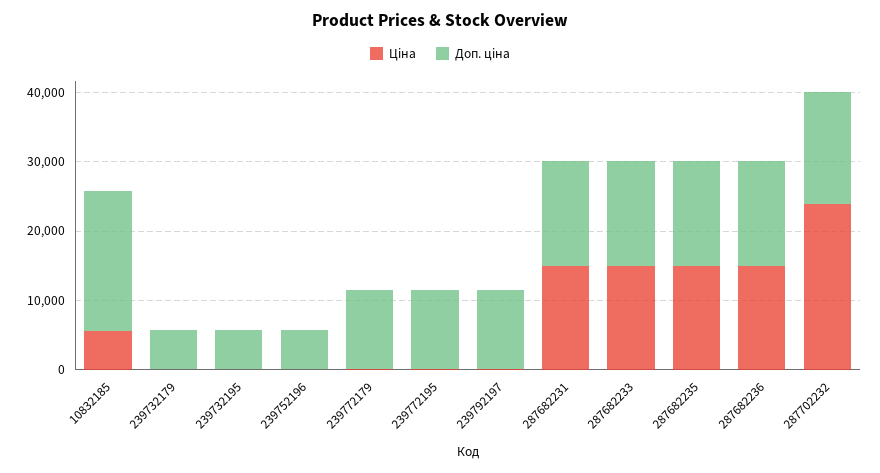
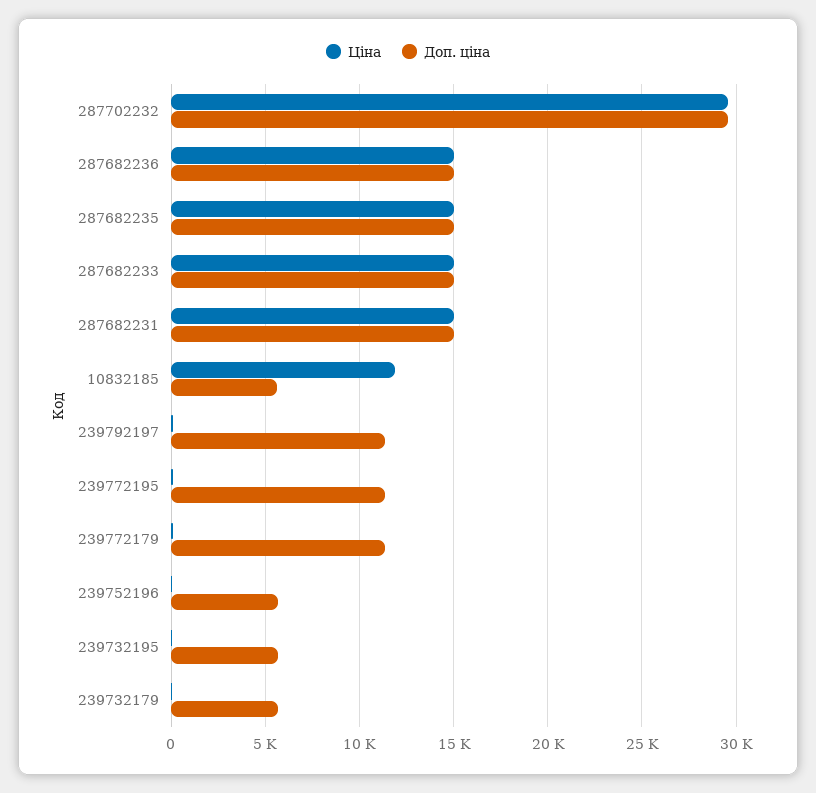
Ціна, 10832185: 6000 -> 12000
Доп. ціна, 10832185: 20000 -> 5500
Ціна, 287702232: 24000 -> 29500
Доп. ціна, 287702232: 16000 -> 29500

